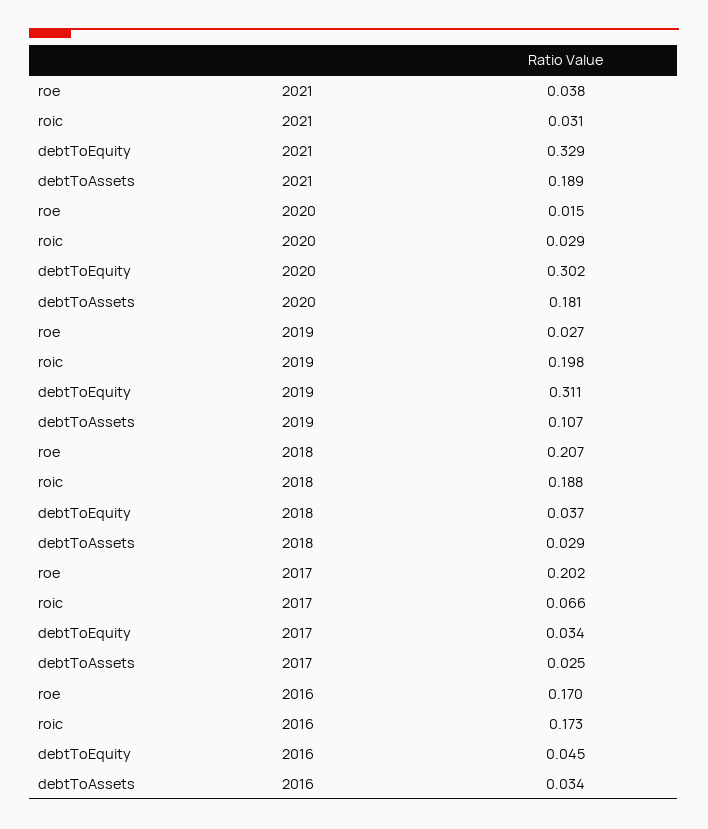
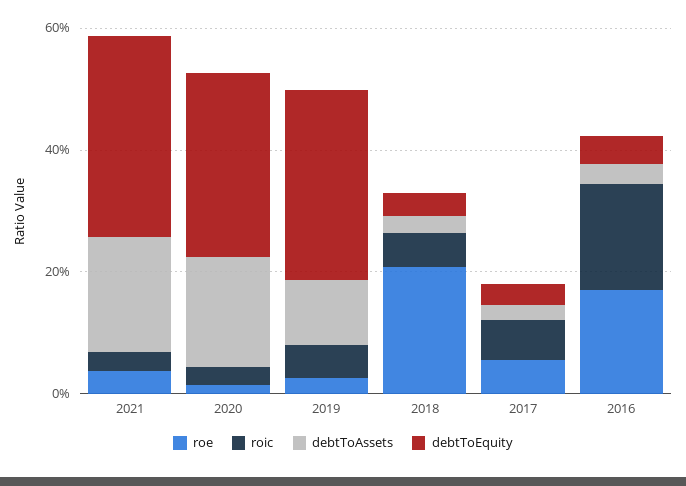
roic, 2019: 0.198 -> 0.05
roic, 2018: 0.188 -> 0.05
roe, 2017: 0.202 -> 0.05

